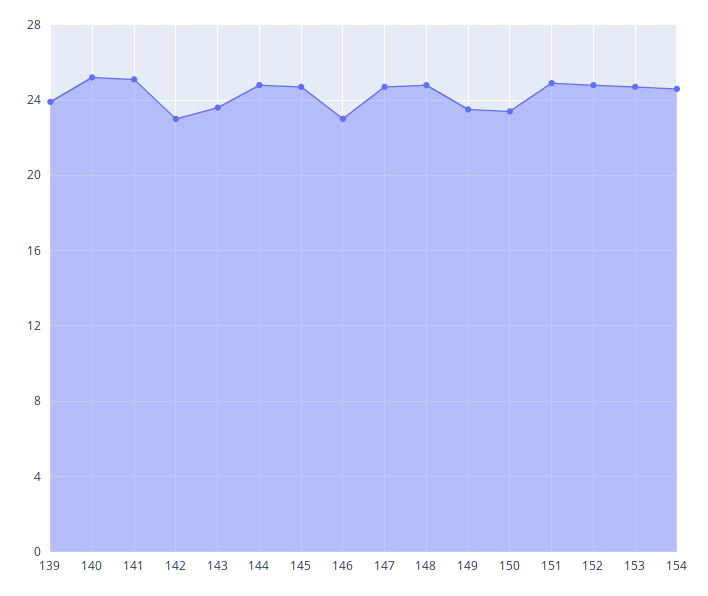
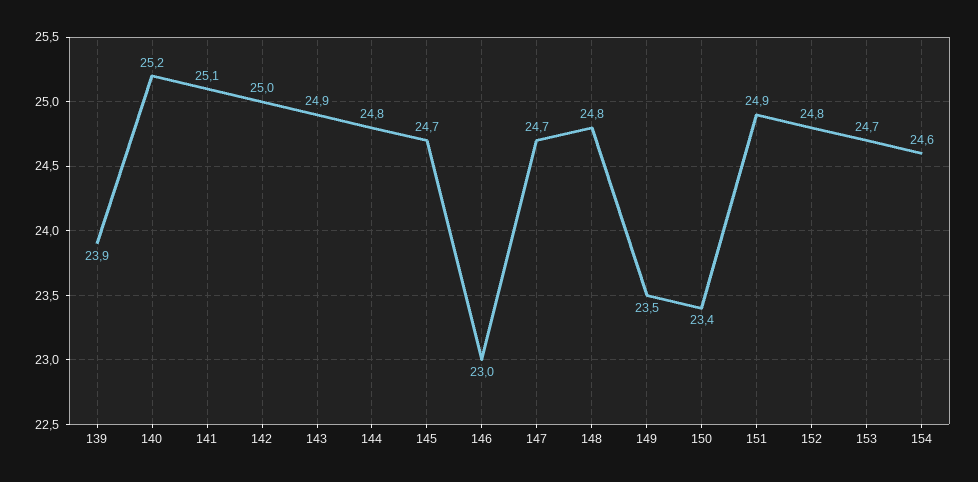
142: 23 -> 25
143: 23.5 -> 24.9

